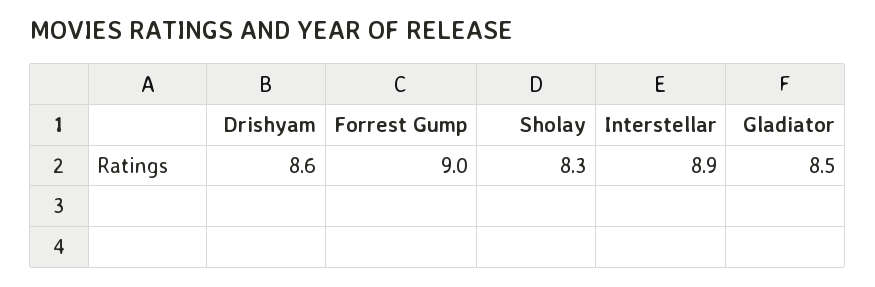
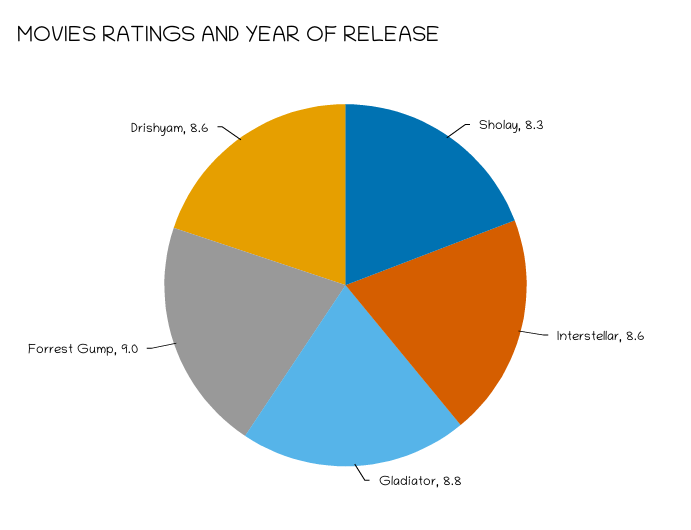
Interstellar: 8.9 -> 8.6
Gladiator: 8.5 -> 8.8

